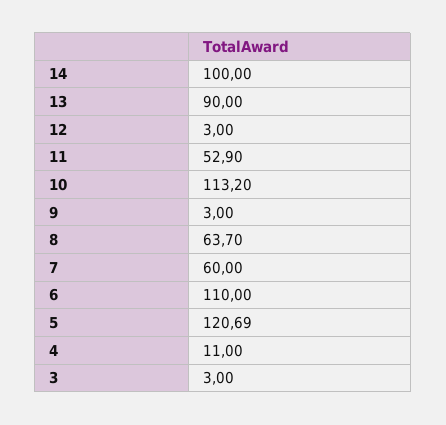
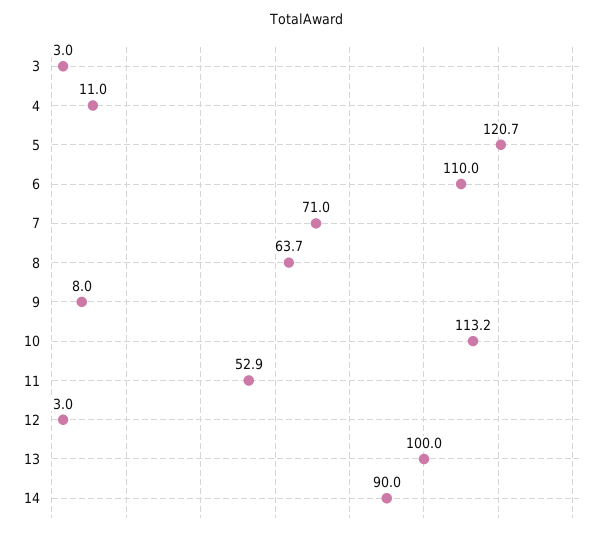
14: 100 -> 90
13: 90 -> 100
9: 3 -> 8
7: 60 -> 71

